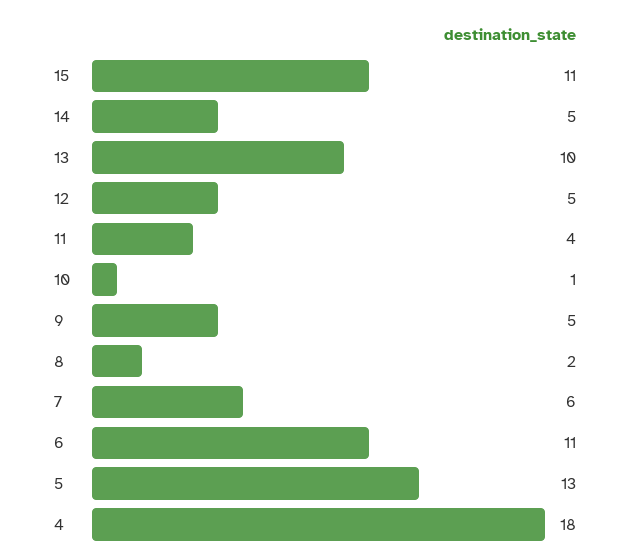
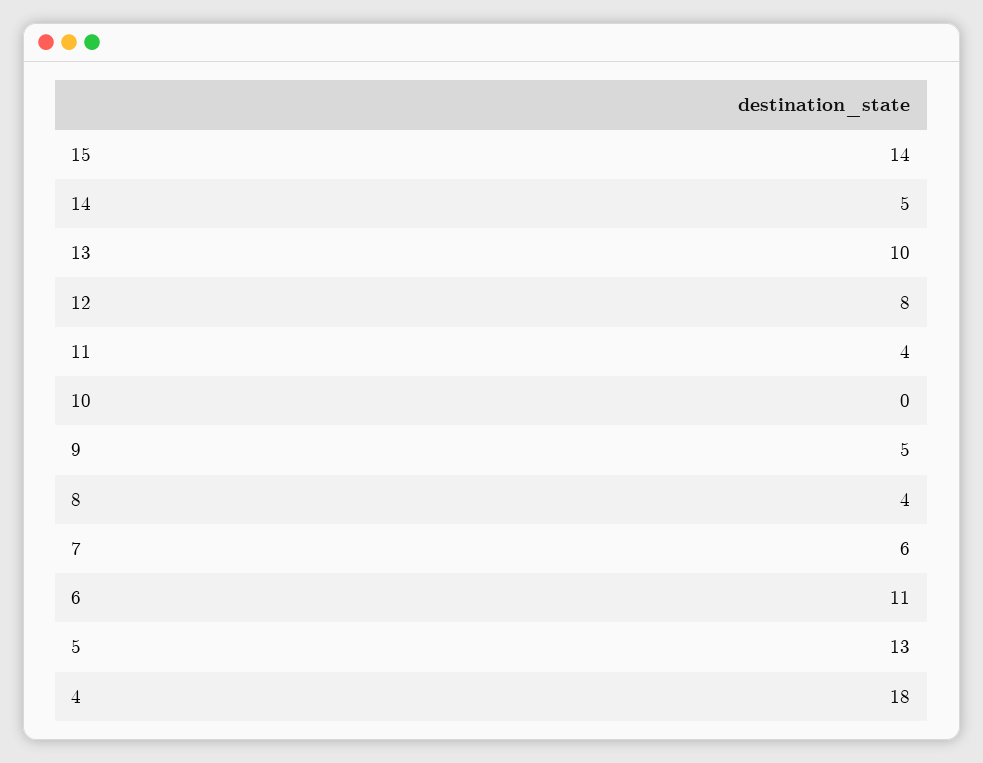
15: 11 -> 14
12: 5 -> 8
10: 1 -> 0
8: 2 -> 4

